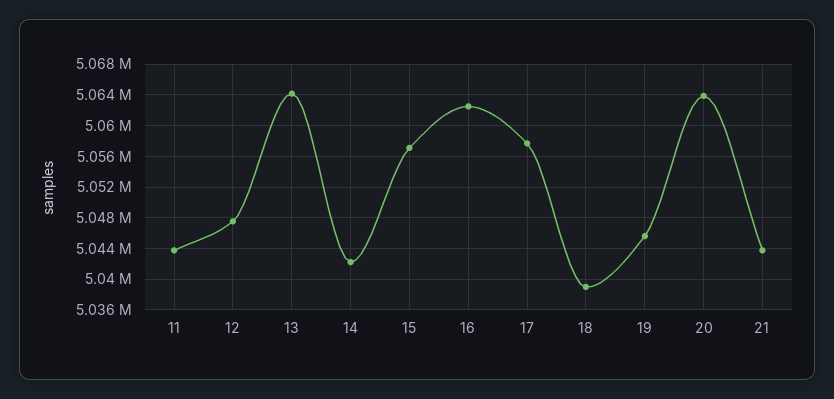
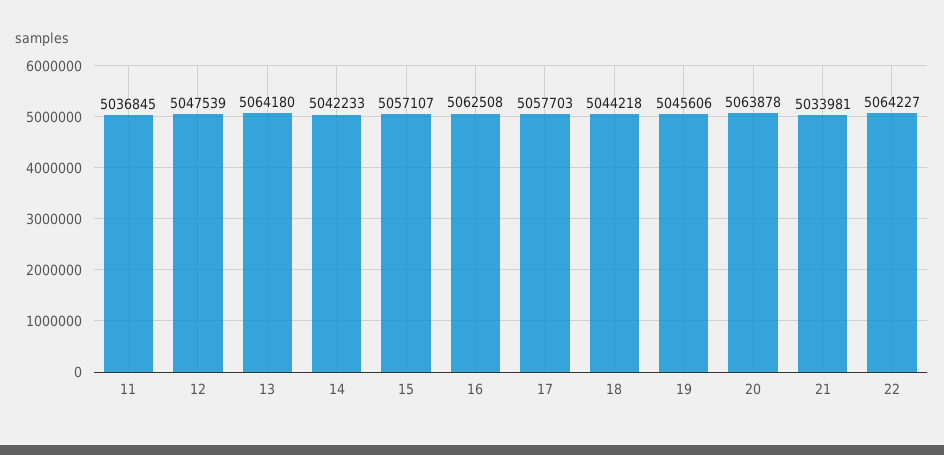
11: 5044000 -> 5036845
18: 5039000 -> 5044218
21: 5044000 -> 5033981
22: none -> 5064227

